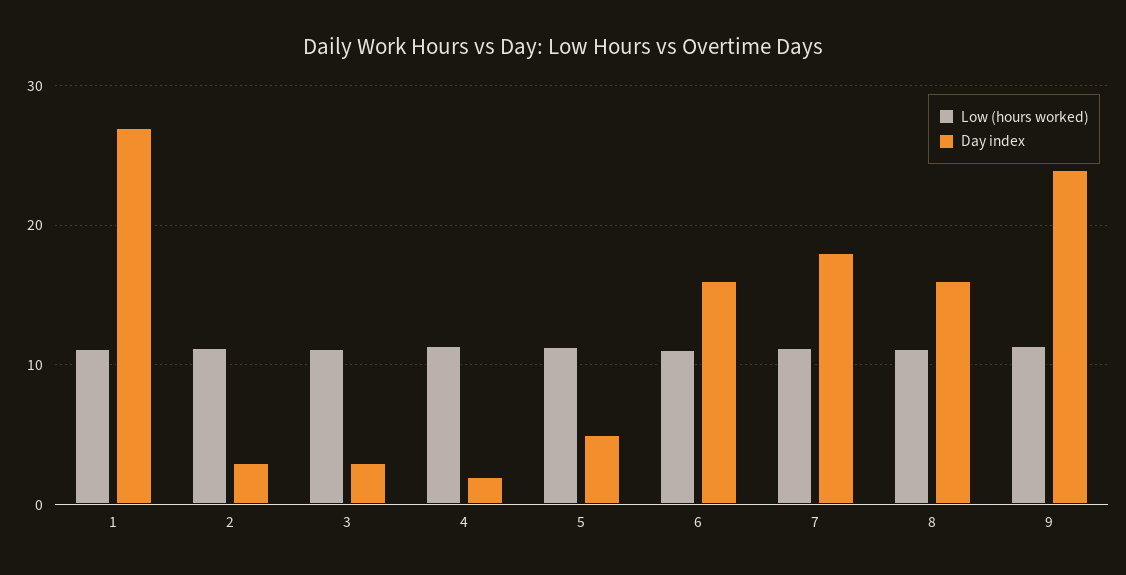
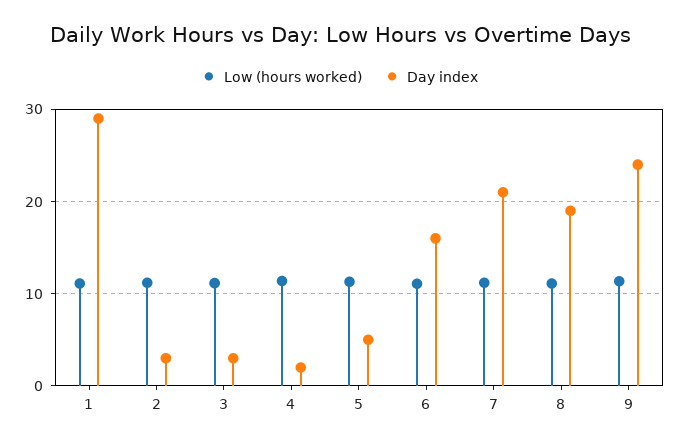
Day index, 1: 27 -> 29
Day index, 7: 18 -> 21
Day index, 8: 16 -> 19

